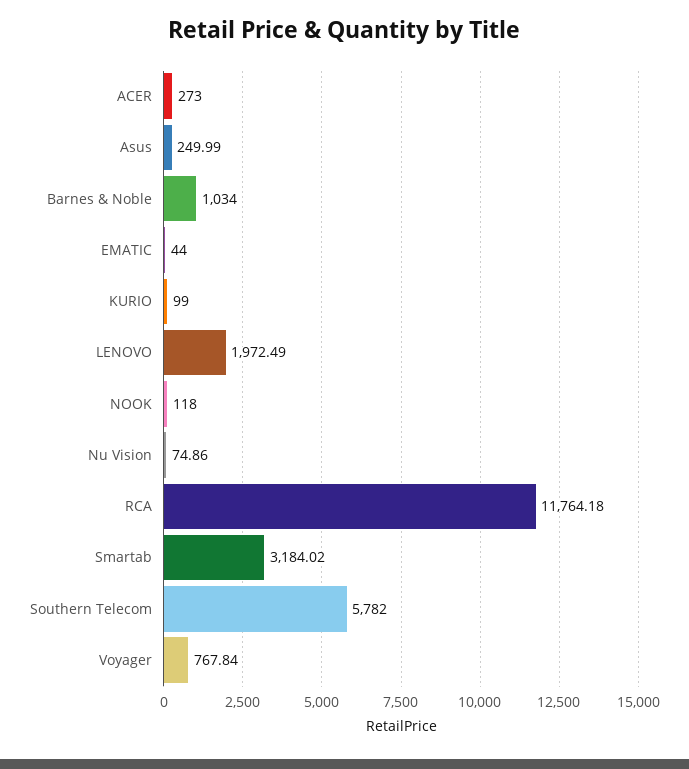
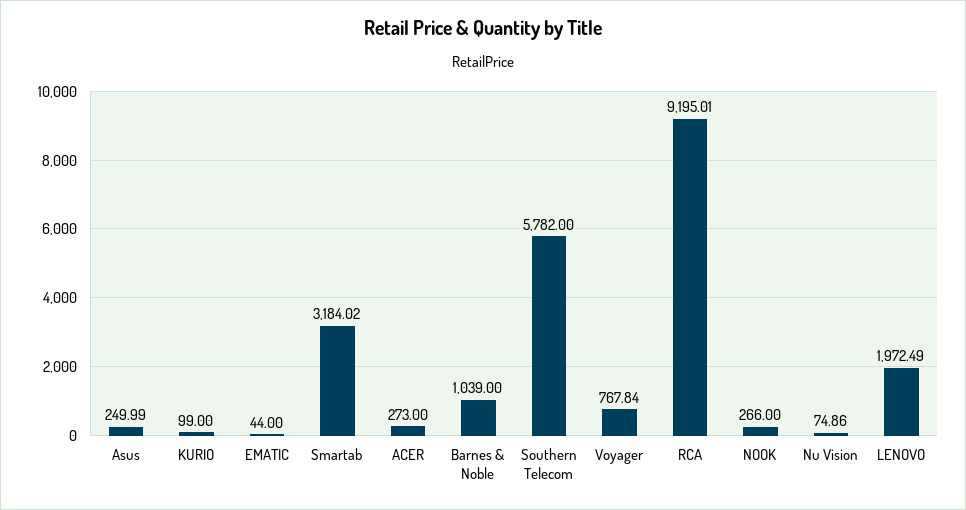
Barnes & Noble: 1034 -> 1039
NOOK: 118 -> 266
RCA: 11764.18 -> 9195.01

